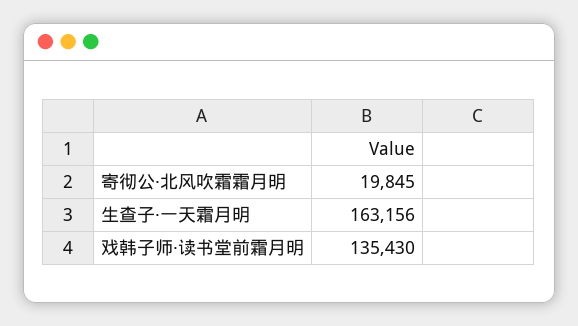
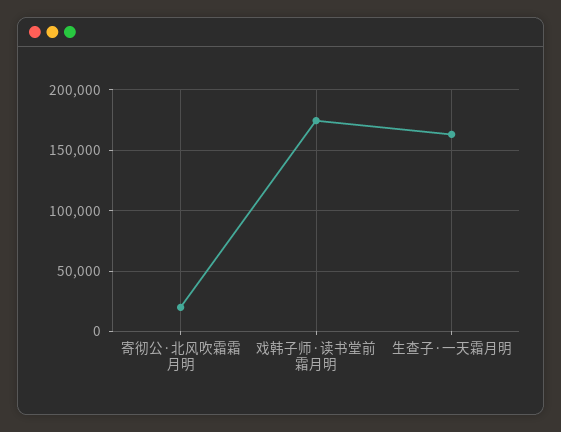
戏韩子师·读书堂前霜月明: 135430 -> 175000

